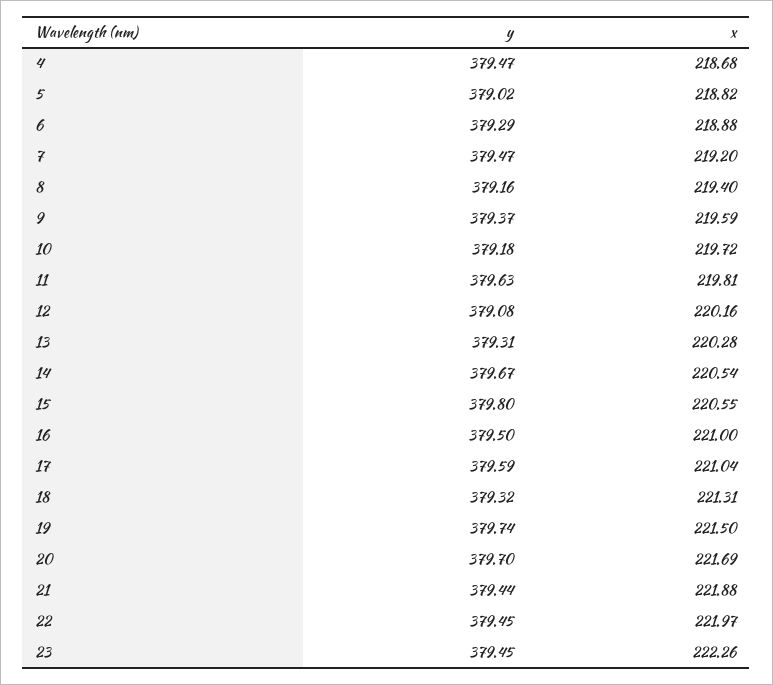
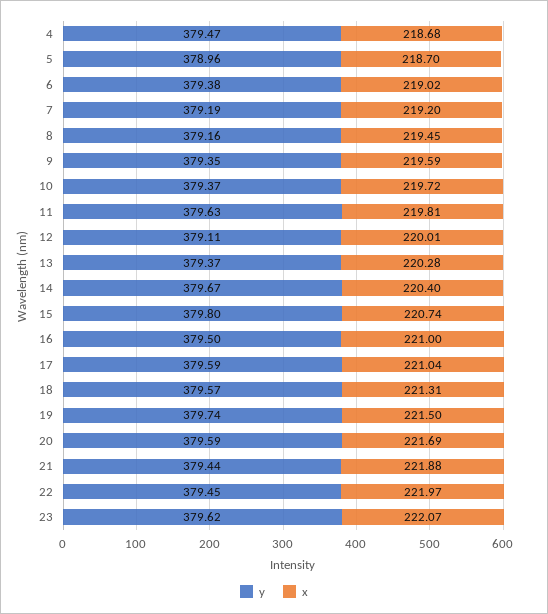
y, 5: 379.02 -> 378.96
x, 5: 218.82 -> 218.7
y, 6: 379.29 -> 379.38
x, 6: 218.88 -> 219.02
y, 7: 379.47 -> 379.19
x, 8: 219.4 -> 219.45
y, 9: 379.37 -> 379.35
y, 10: 379.18 -> 379.37
y, 12: 379.08 -> 379.11
x, 12: 220.16 -> 220.01
y, 13: 379.31 -> 379.37
x, 14: 220.54 -> 220.4
x, 15: 220.55 -> 220.74
y, 18: 379.32 -> 379.57
y, 20: 379.7 -> 379.59
y, 23: 379.45 -> 379.62
x, 23: 222.26 -> 222.07

